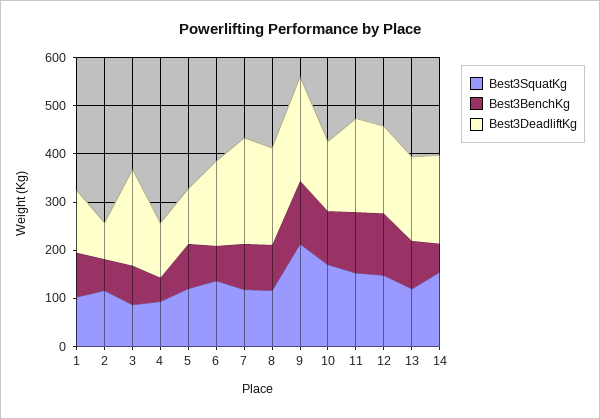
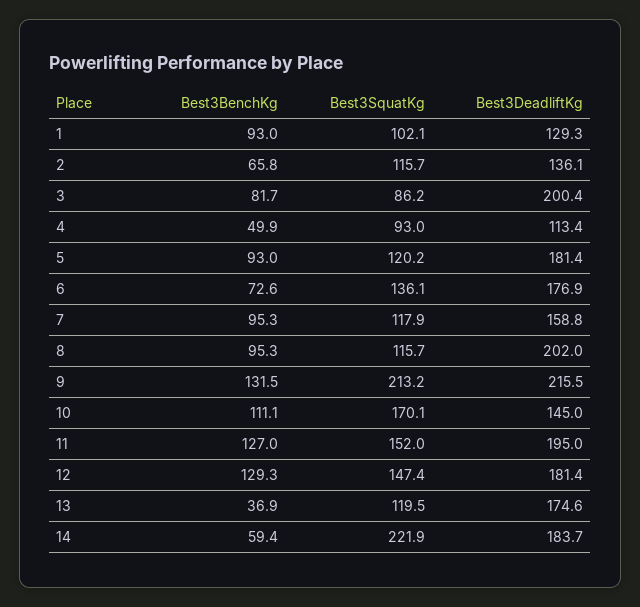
Best3DeadliftKg, 2: 80 -> 136.1
Best3DeadliftKg, 5: 120 -> 181.4
Best3DeadliftKg, 7: 220 -> 158.8
Best3BenchKg, 13: 100 -> 36.9
Best3SquatKg, 14: 160 -> 221.9

